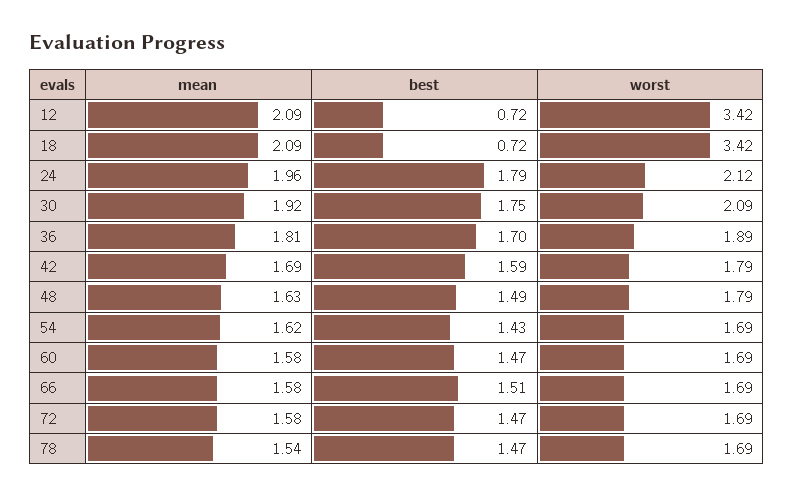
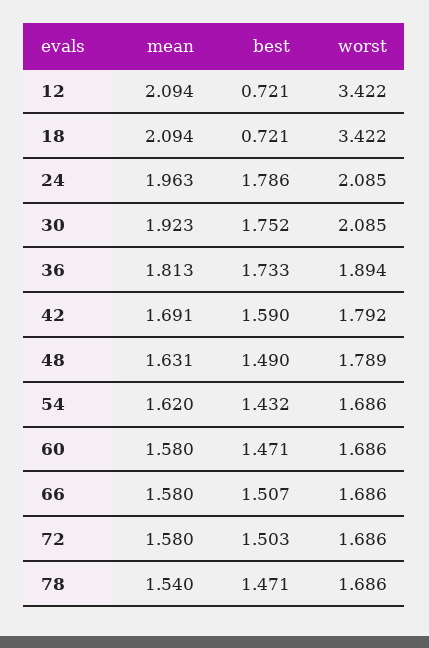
worst, 24: 2.12 -> 2.085
best, 36: 1.7 -> 1.733
best, 72: 1.47 -> 1.503

